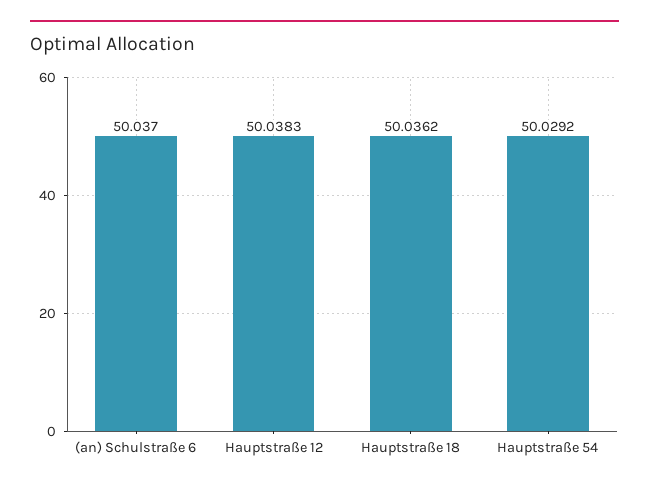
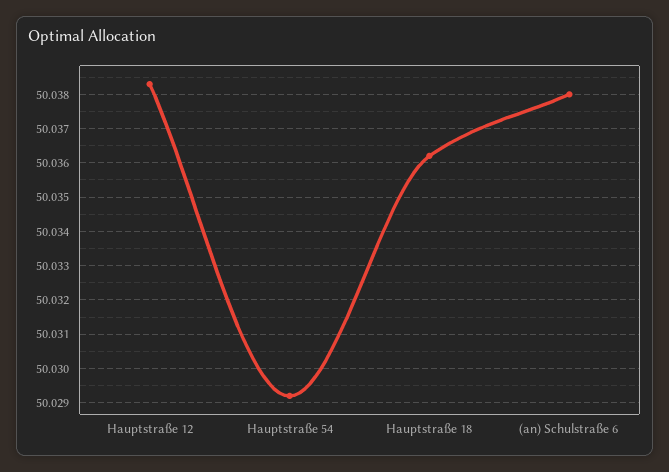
(an) Schulstraße 6: 50.037 -> 50.038

